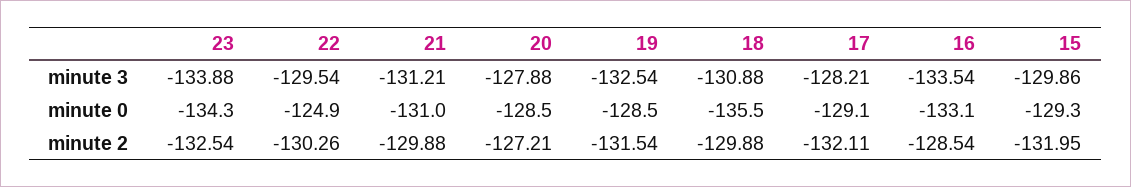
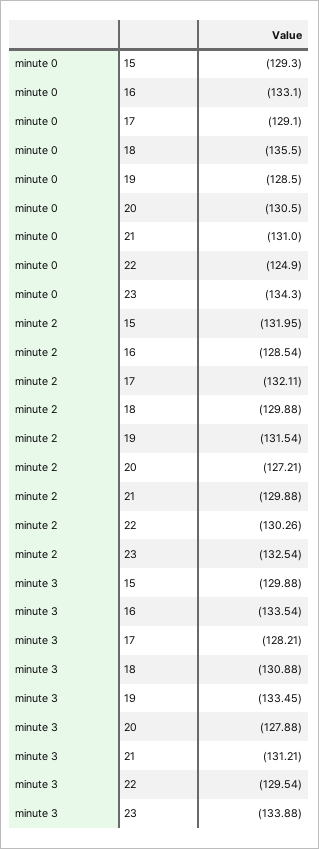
19, minute 3: -132.54 -> -133.45
15, minute 3: -129.86 -> -129.88
20, minute 0: -128.5 -> -130.5

